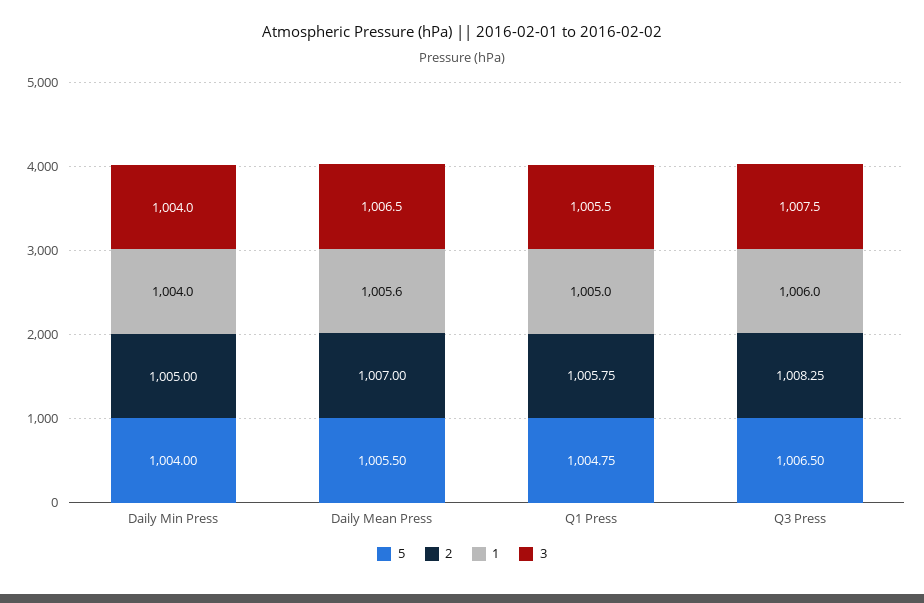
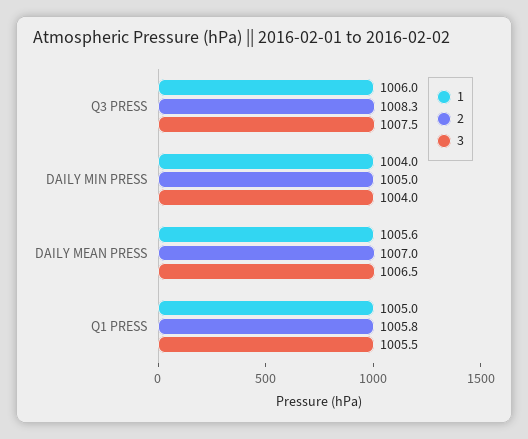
5, Daily Min Press: 1004 -> none
5, Daily Mean Press: 1005.5 -> none
5, Q1 Press: 1004.75 -> none
5, Q3 Press: 1006.5 -> none

